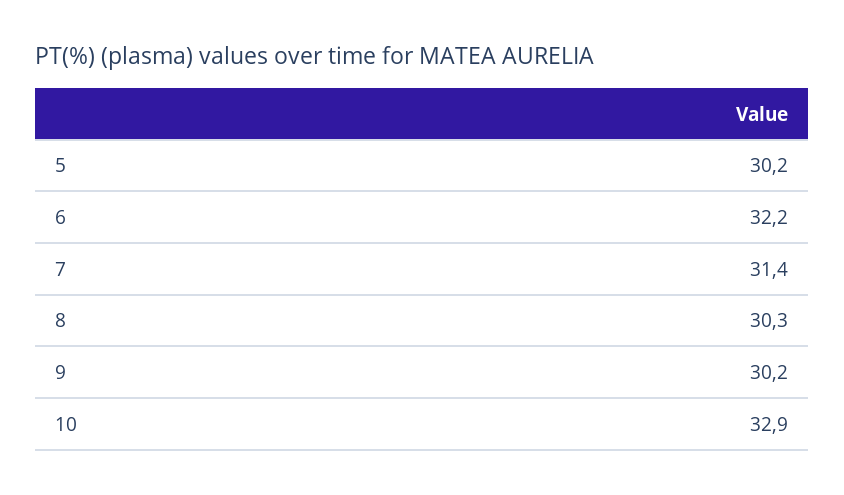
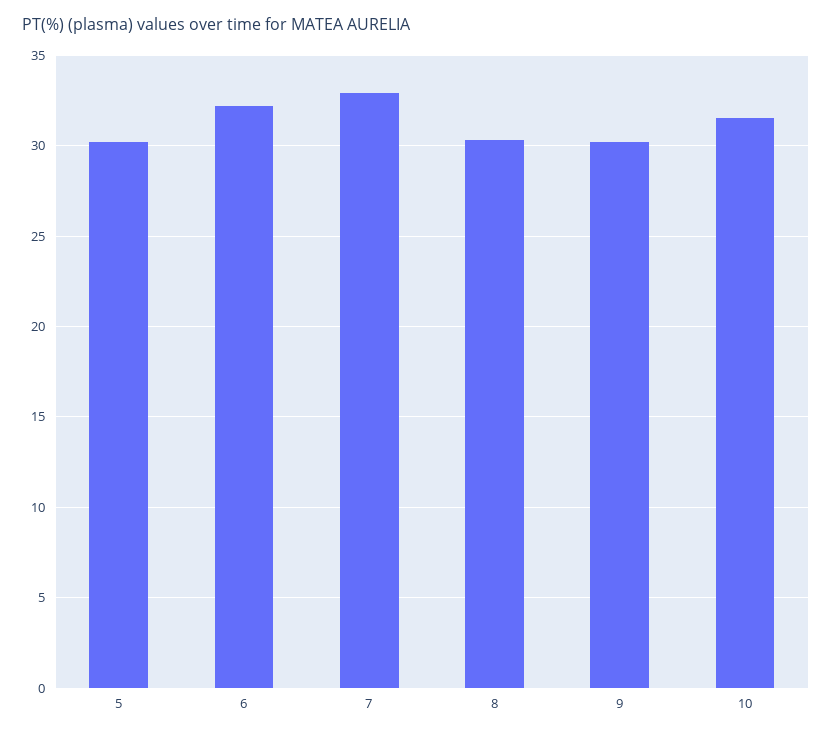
7: 31.4 -> 33
10: 32.9 -> 31.5

